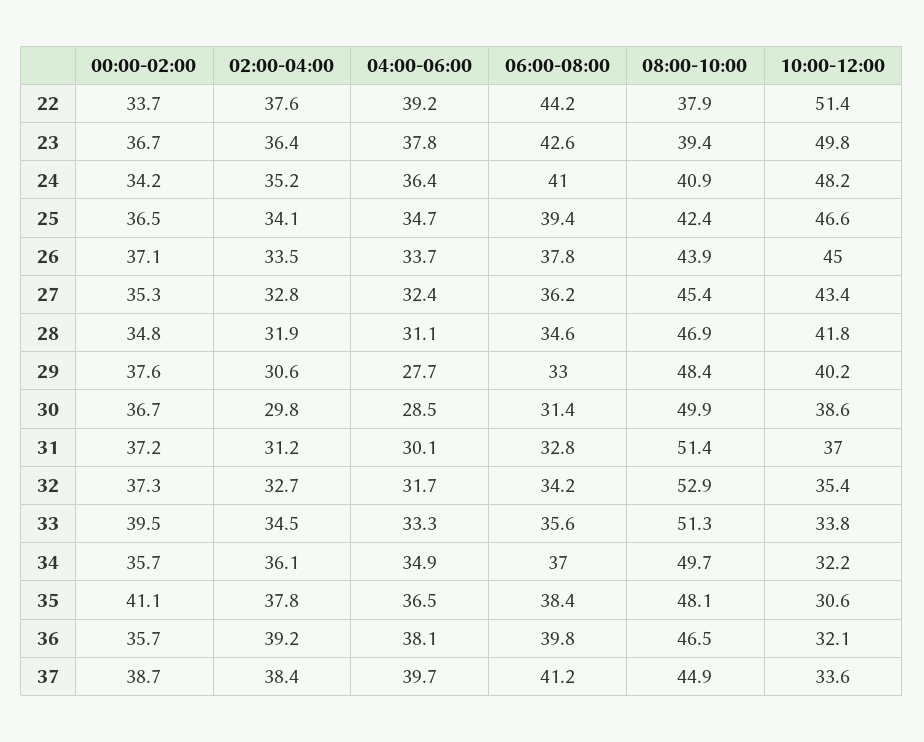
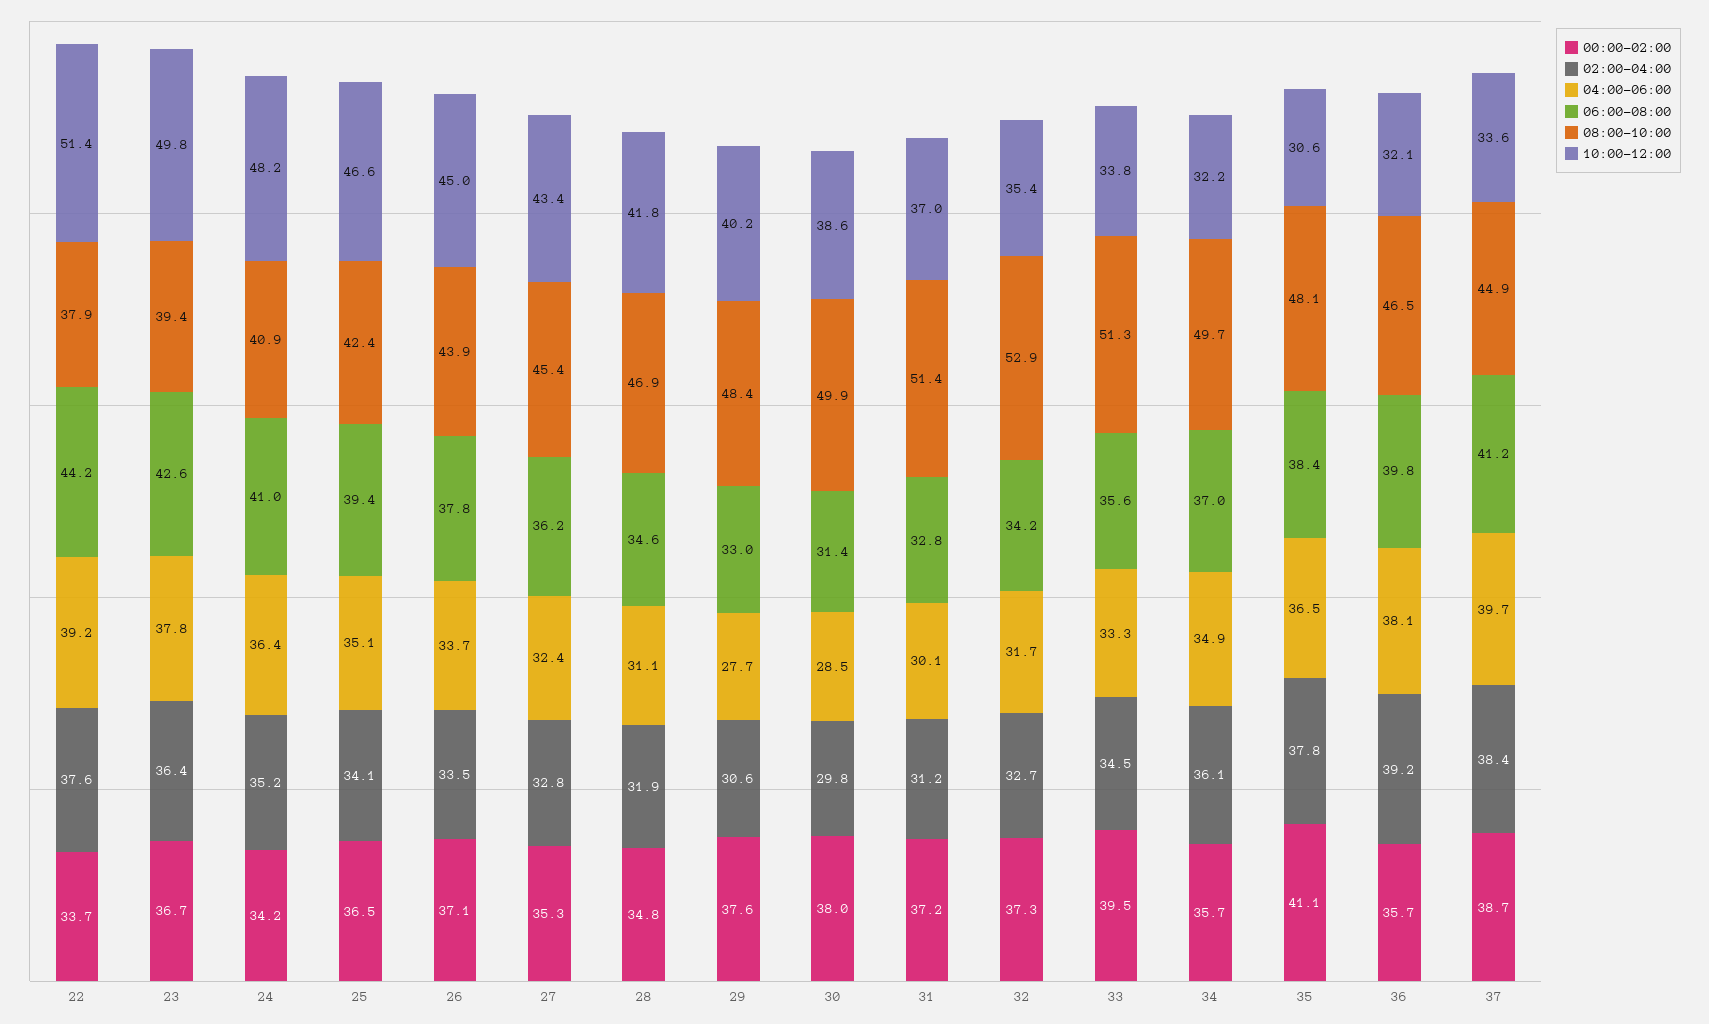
04:00-06:00, 25: 34.7 -> 35.1
00:00-02:00, 30: 36.7 -> 38

